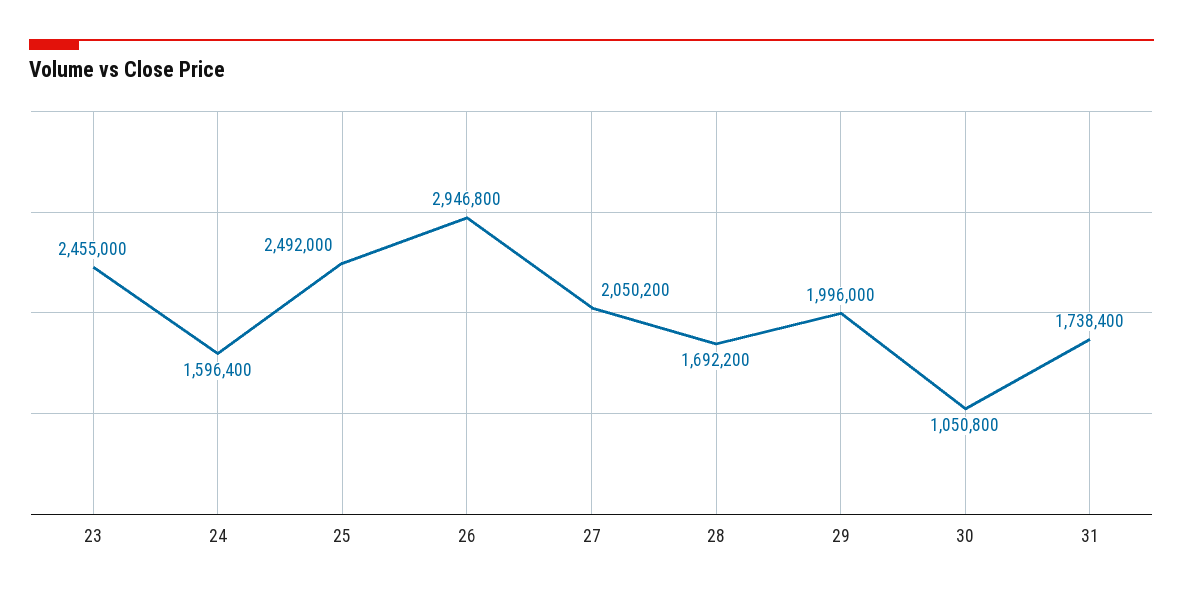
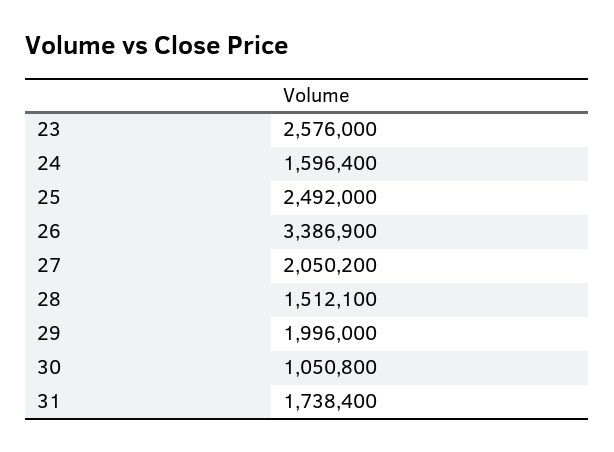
23: 2455000 -> 2576000
26: 2946800 -> 3386900
28: 1692200 -> 1512100

